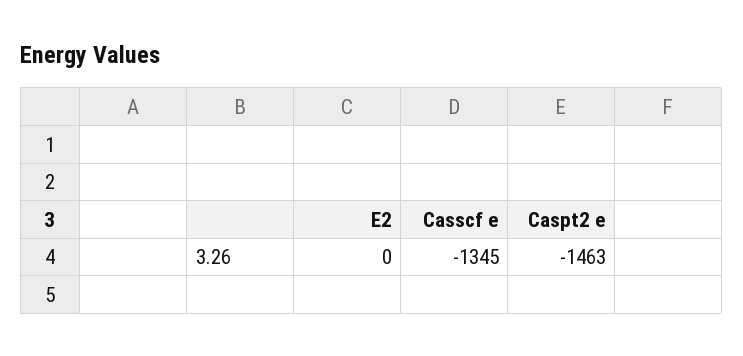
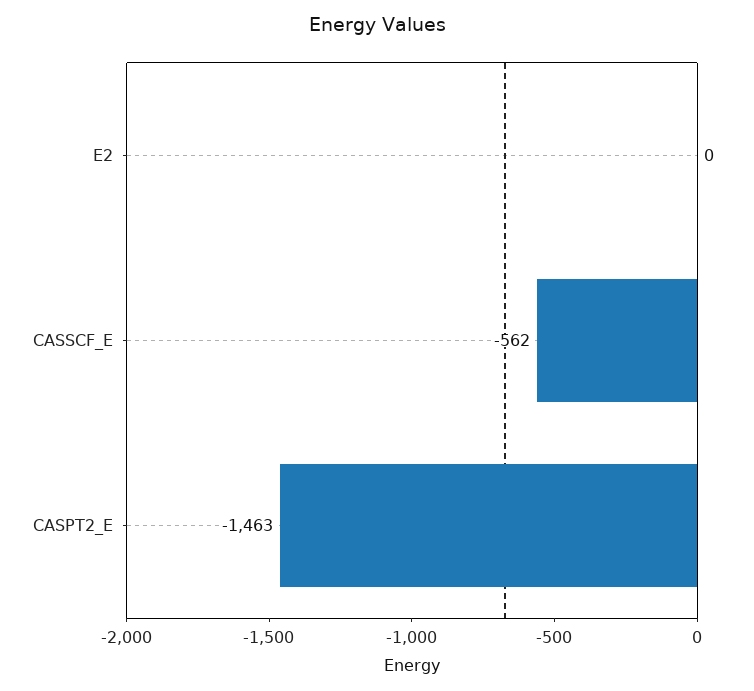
Casscf e: -1345 -> -562

